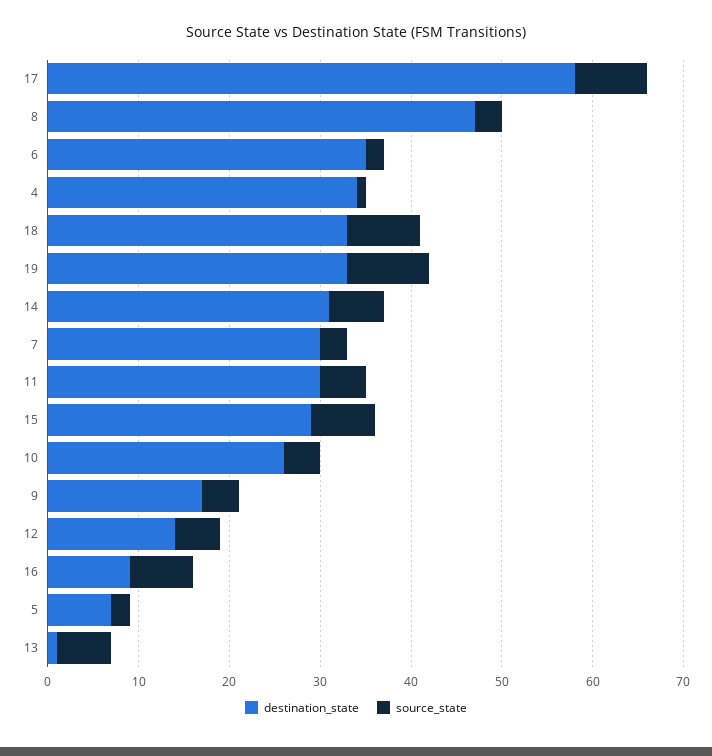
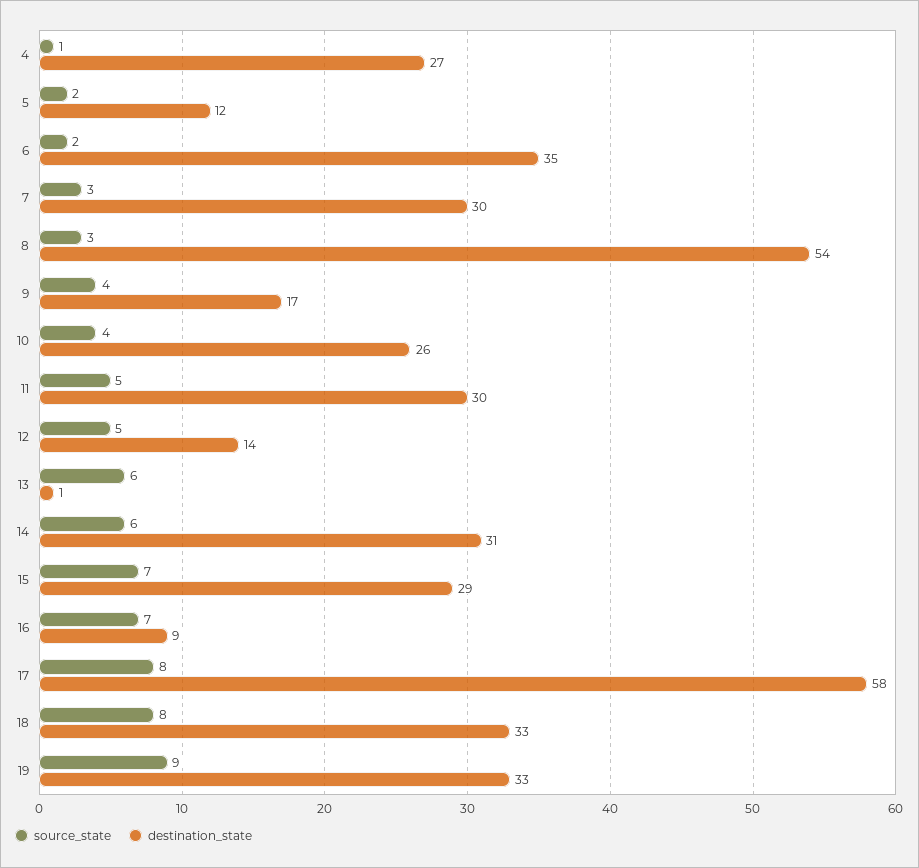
destination_state, 8: 47 -> 54
destination_state, 4: 34 -> 27
destination_state, 5: 7 -> 12

